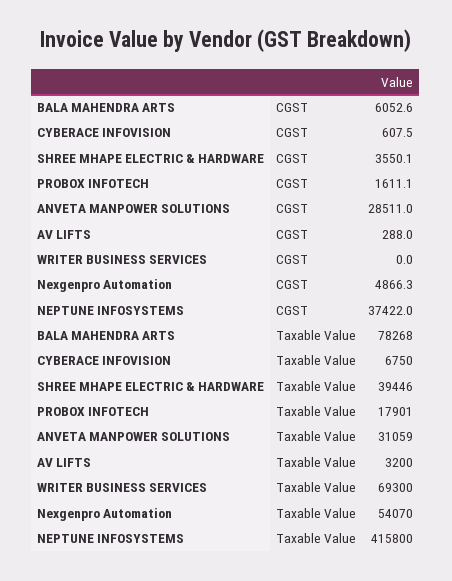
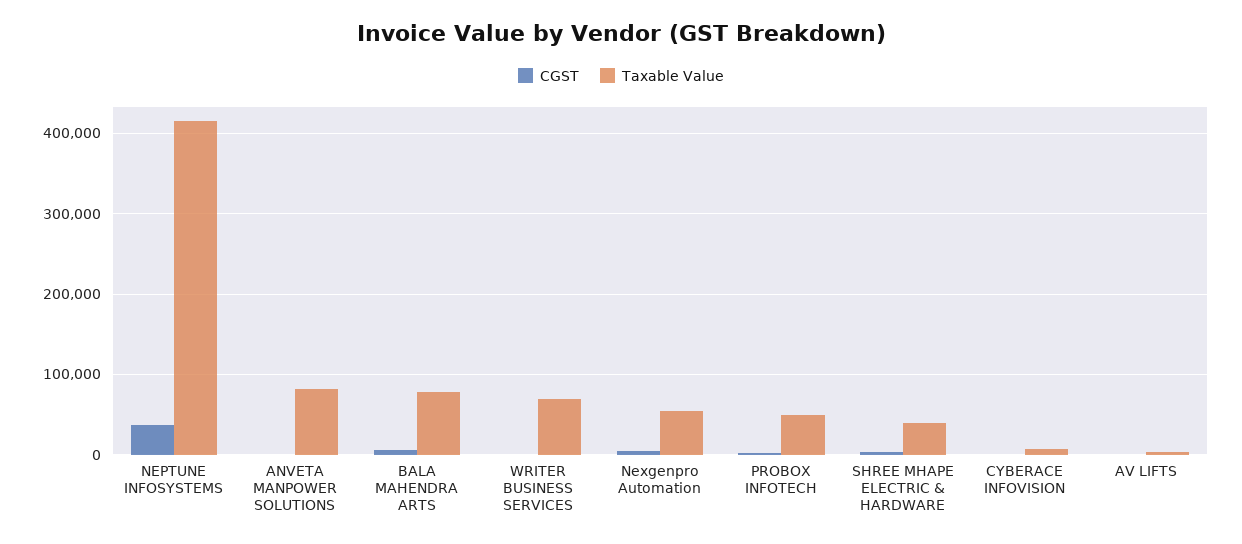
CGST, ANVETA MANPOWER SOLUTIONS: 28511 -> 0
Taxable Value, PROBOX INFOTECH: 17901 -> 50000
Taxable Value, ANVETA MANPOWER SOLUTIONS: 31059 -> 80000

